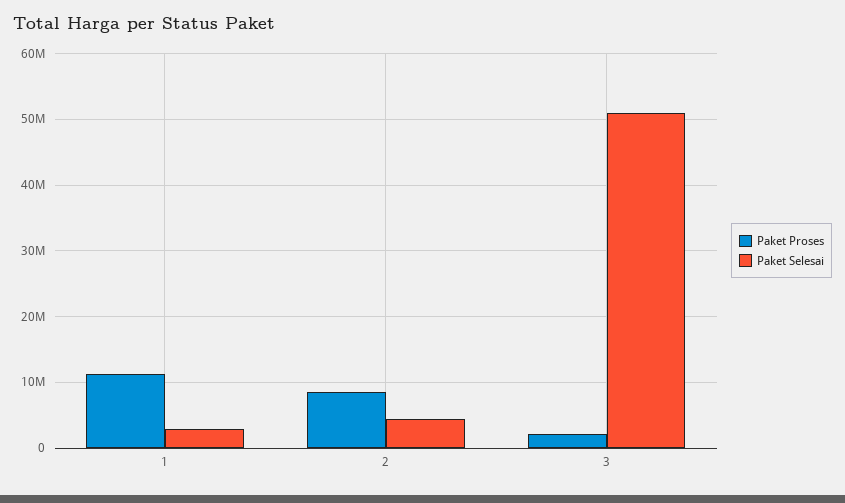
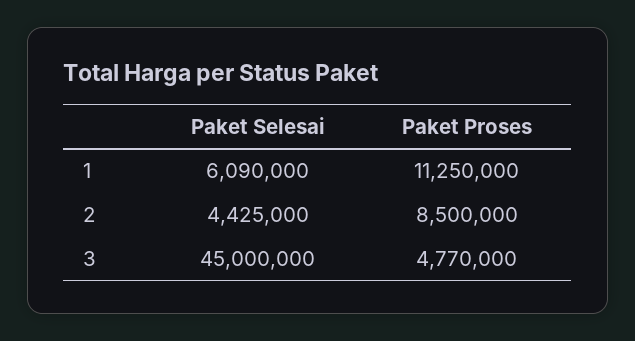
Paket Selesai, 1: 3000000 -> 6090000
Paket Proses, 3: 2000000 -> 4770000
Paket Selesai, 3: 51000000 -> 45000000

